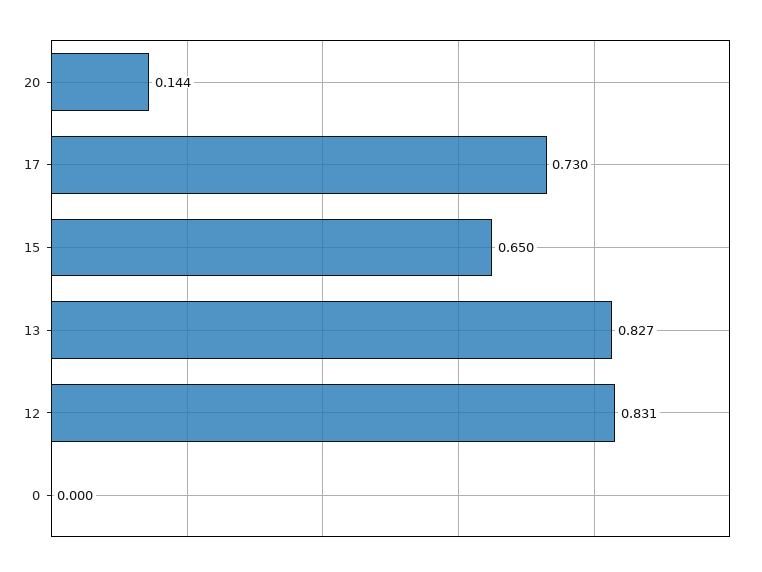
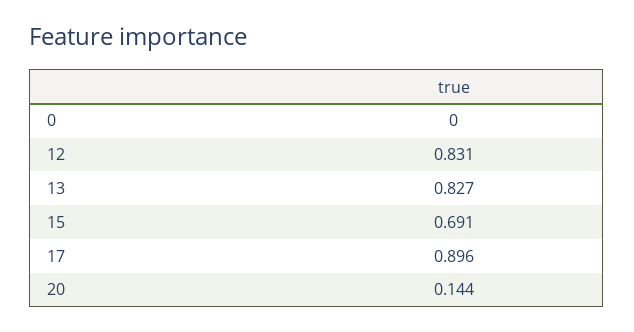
17: 0.73 -> 0.896
15: 0.65 -> 0.691

